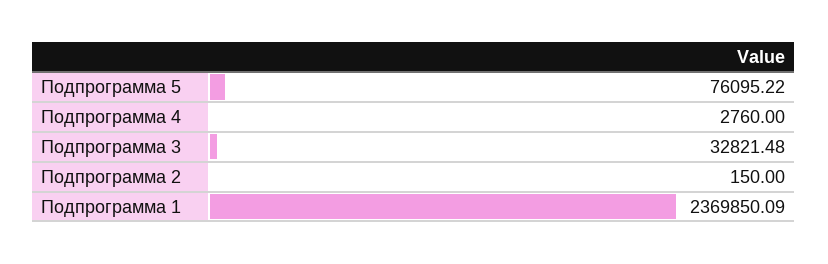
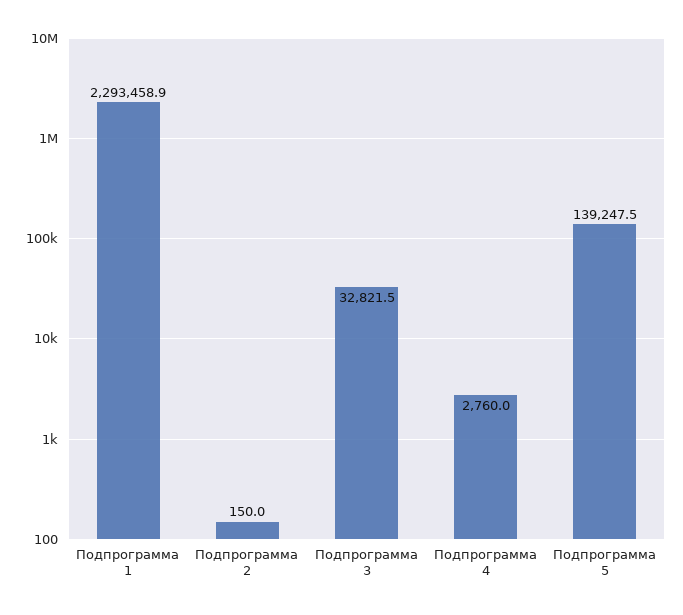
Подпрограмма 5: 76095.22 -> 139247.5
Подпрограмма 1: 2369850.09 -> 2293458.9

